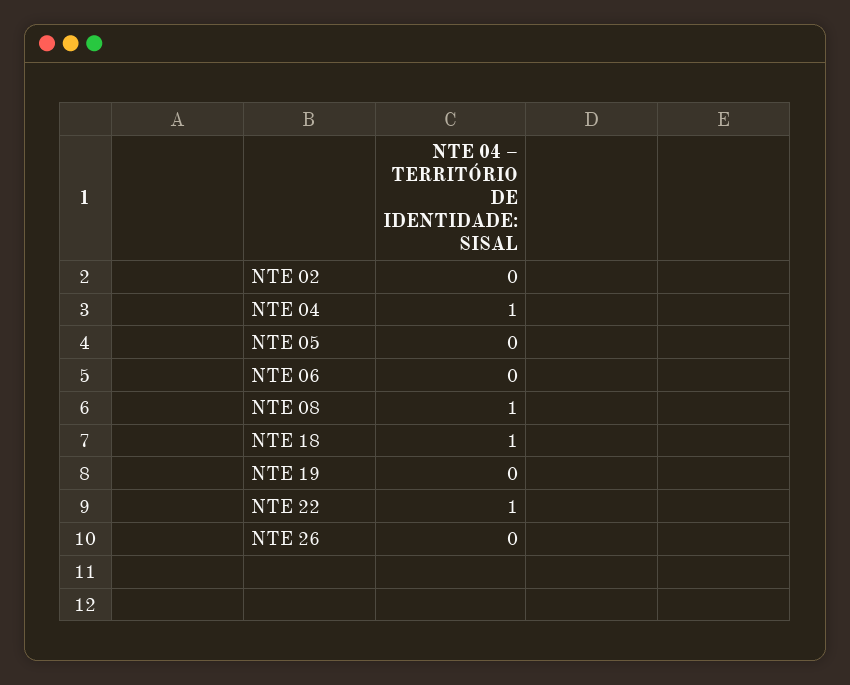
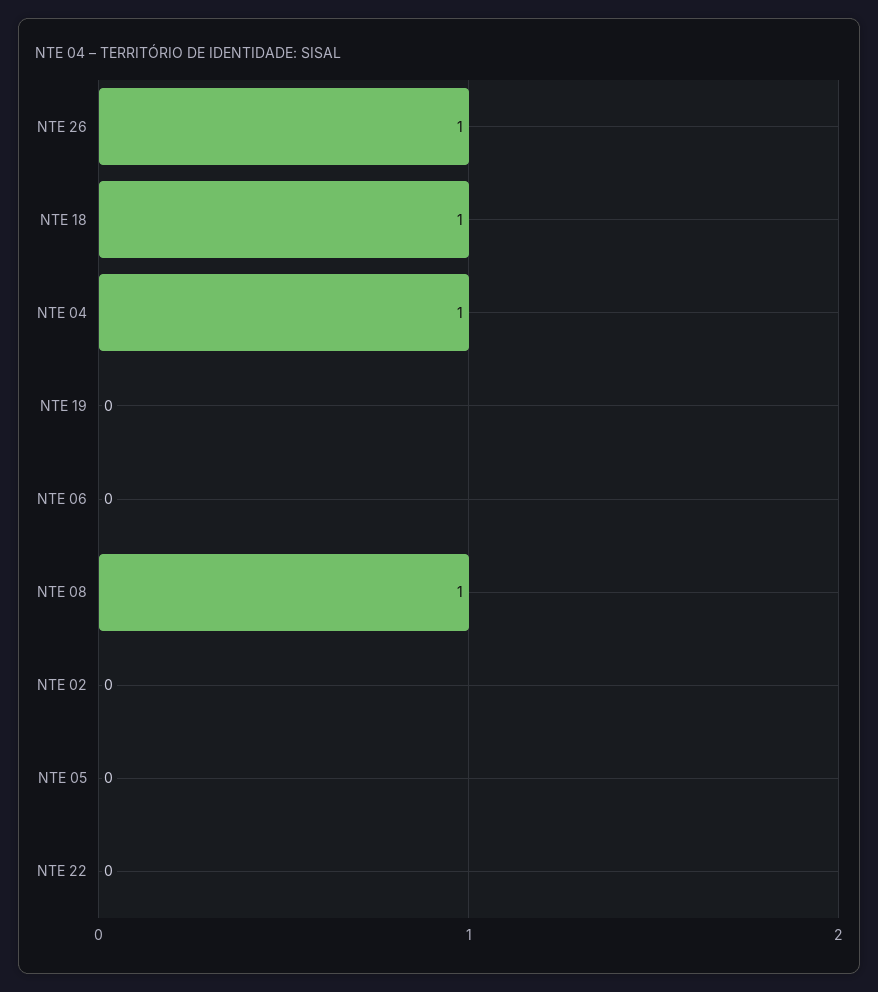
NTE 22: 1 -> 0
NTE 26: 0 -> 1

